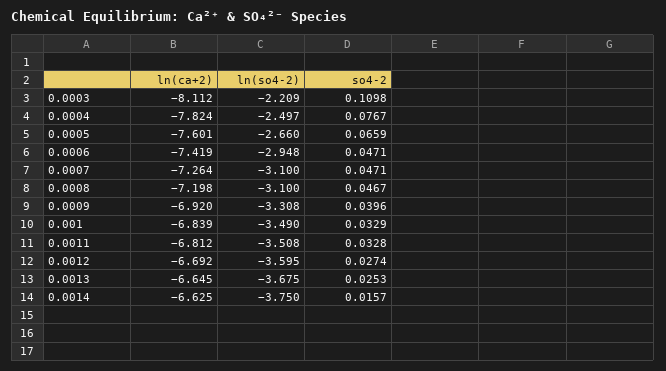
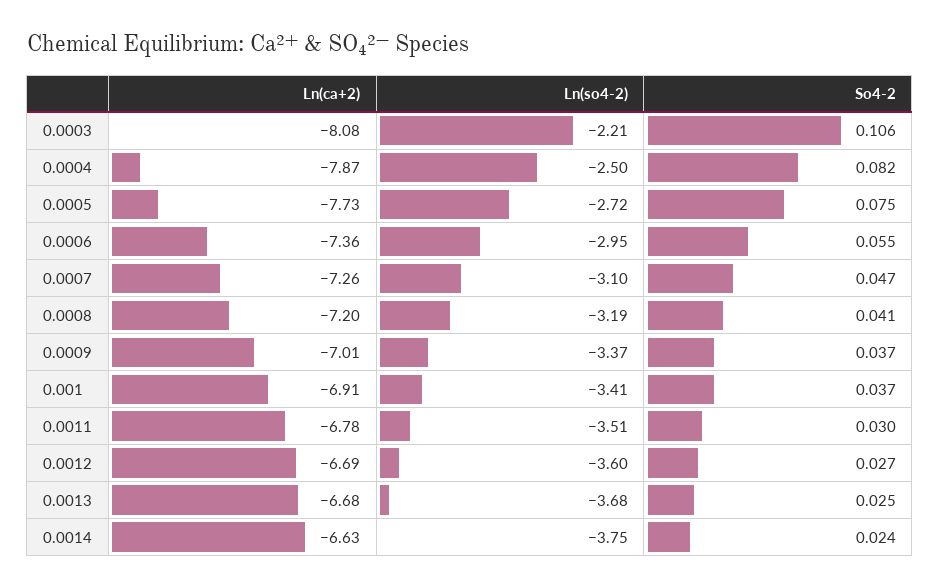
ln(ca+2), 0.0003: -8.112 -> -8.08
so4-2, 0.0003: 0.1098 -> 0.106
ln(ca+2), 0.0004: -7.824 -> -7.87
so4-2, 0.0004: 0.0767 -> 0.082
ln(ca+2), 0.0005: -7.601 -> -7.73
ln(so4-2), 0.0005: -2.66 -> -2.72
so4-2, 0.0005: 0.0659 -> 0.075
ln(ca+2), 0.0006: -7.419 -> -7.36
so4-2, 0.0006: 0.0471 -> 0.055
ln(so4-2), 0.0008: -3.1 -> -3.19
so4-2, 0.0008: 0.0467 -> 0.041
ln(ca+2), 0.0009: -6.92 -> -7.01
ln(so4-2), 0.0009: -3.308 -> -3.37
so4-2, 0.0009: 0.0396 -> 0.037
ln(ca+2), 0.001: -6.839 -> -6.91
ln(so4-2), 0.001: -3.49 -> -3.41
so4-2, 0.001: 0.0329 -> 0.037
ln(ca+2), 0.0011: -6.812 -> -6.78
so4-2, 0.0011: 0.0328 -> 0.03
ln(ca+2), 0.0013: -6.645 -> -6.68
so4-2, 0.0014: 0.0157 -> 0.024

